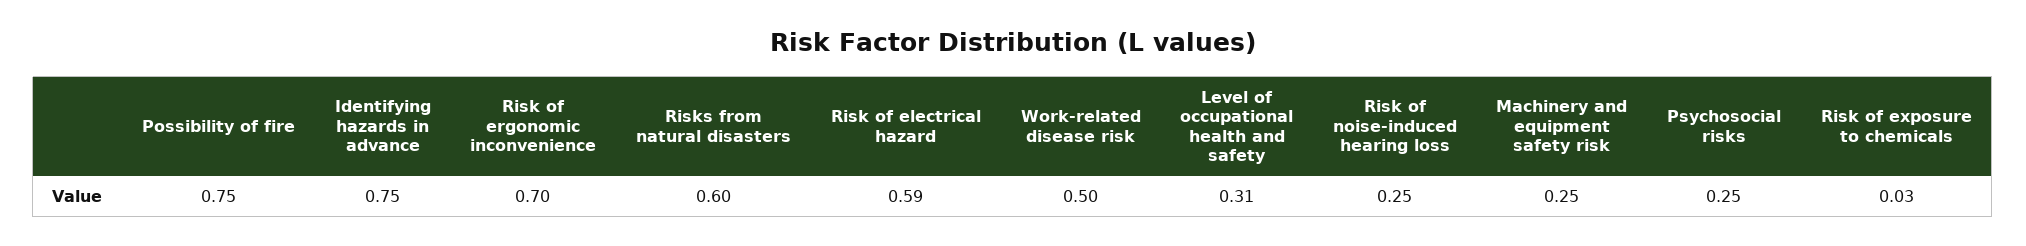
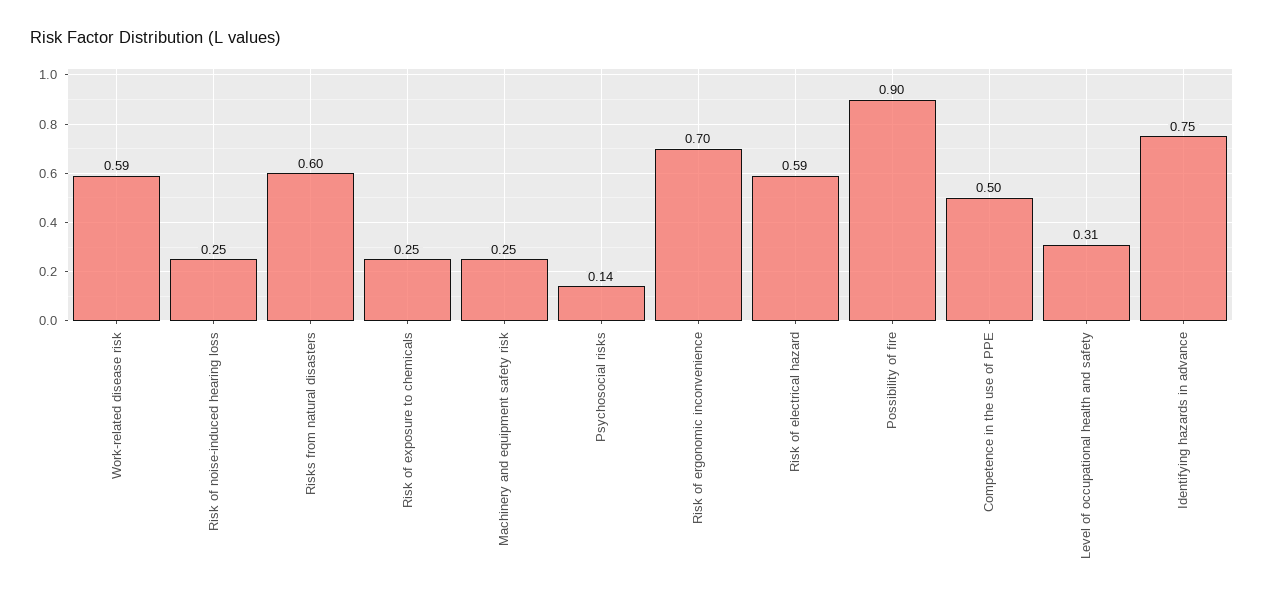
Possibility of fire: 0.75 -> 0.9
Work-related disease risk: 0.5 -> 0.59
Psychosocial risks: 0.25 -> 0.14
Risk of exposure to chemicals: 0.03 -> 0.25
Competence in the use of PPE: none -> 0.5

